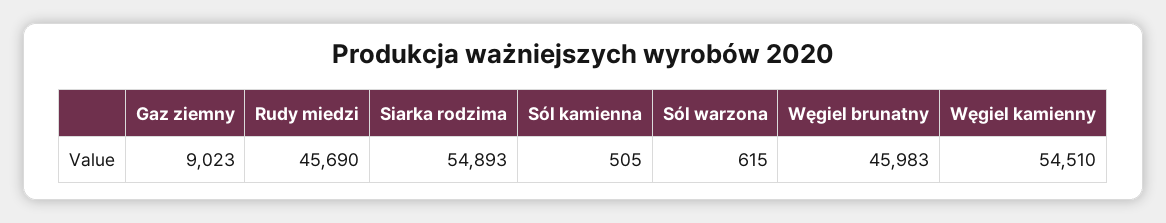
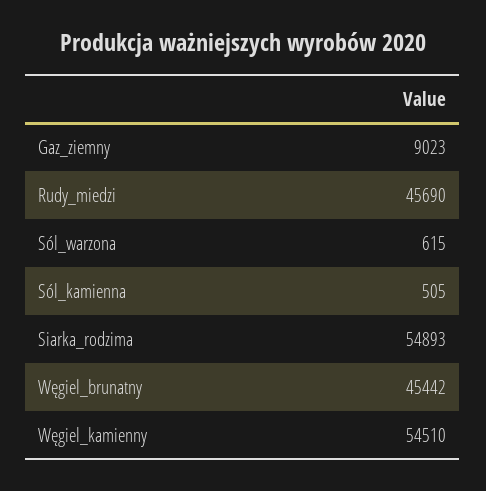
Węgiel brunatny: 45983 -> 45442

